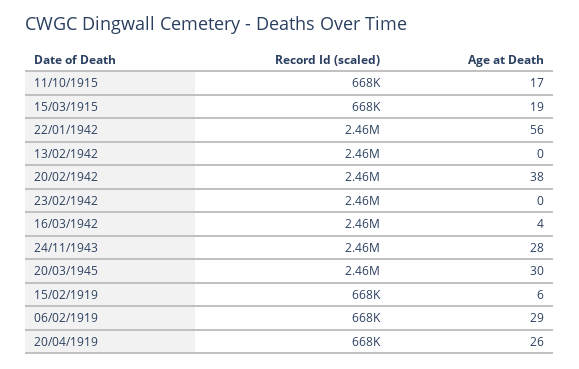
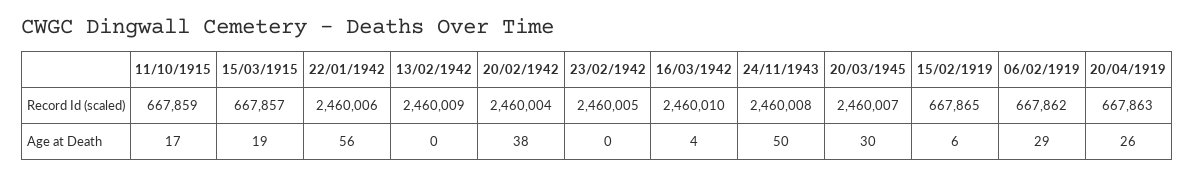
Age at Death, 24/11/1943: 28 -> 50

